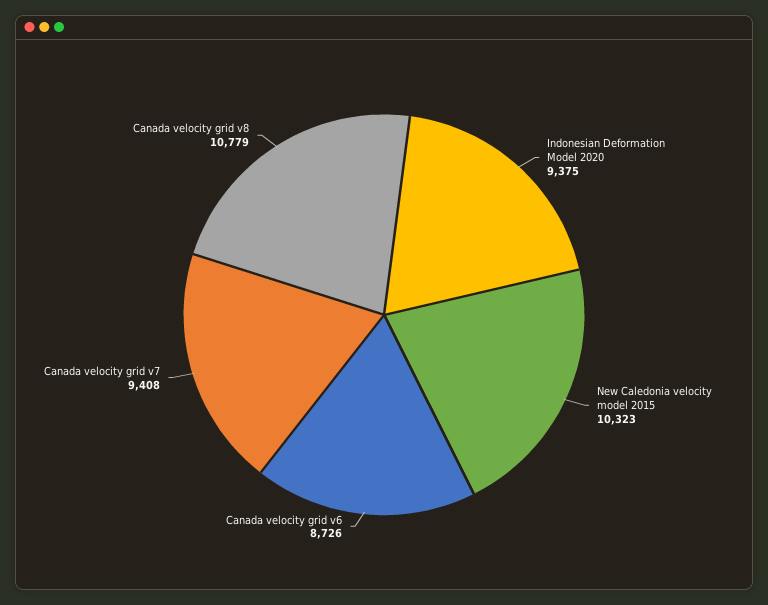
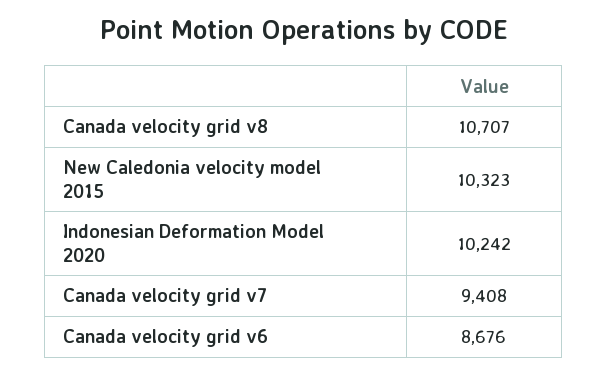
Indonesian Deformation Model 2020: 9375 -> 10242
Canada velocity grid v6: 8726 -> 8676
Canada velocity grid v8: 10779 -> 10707

